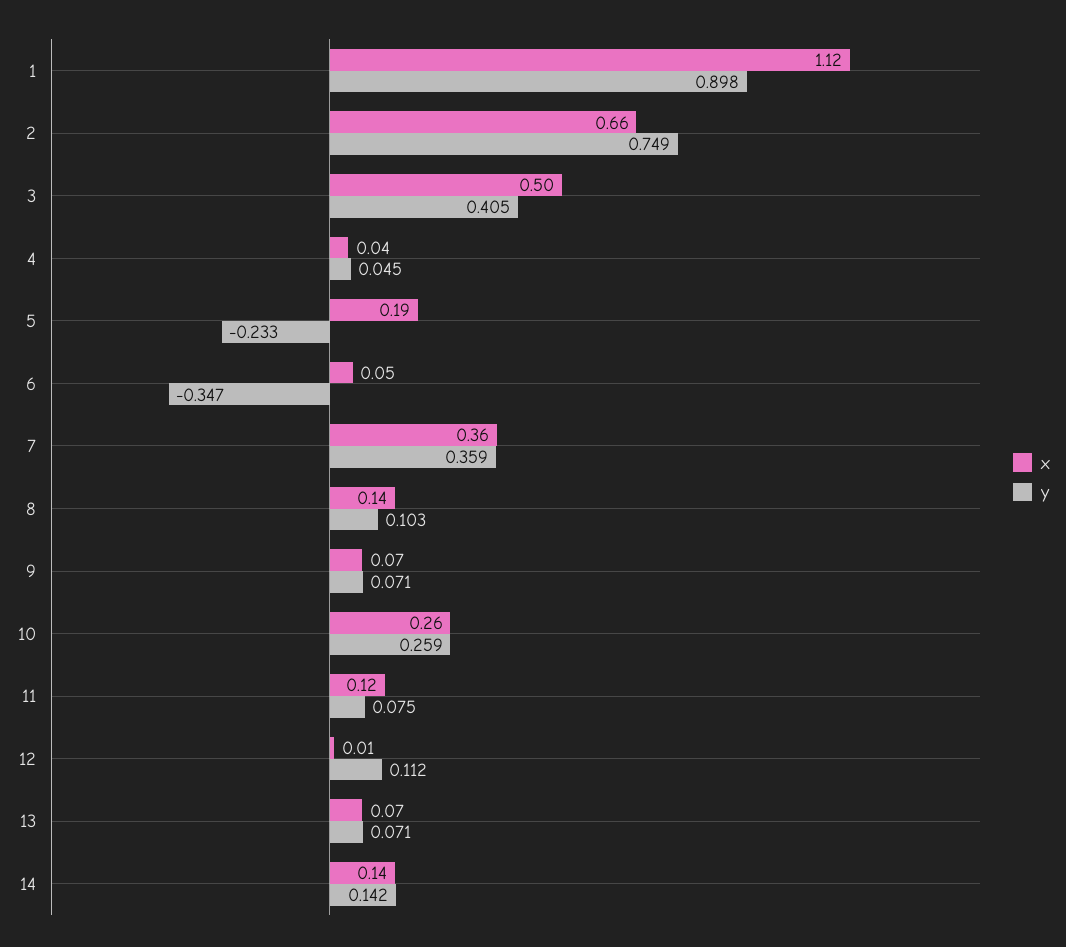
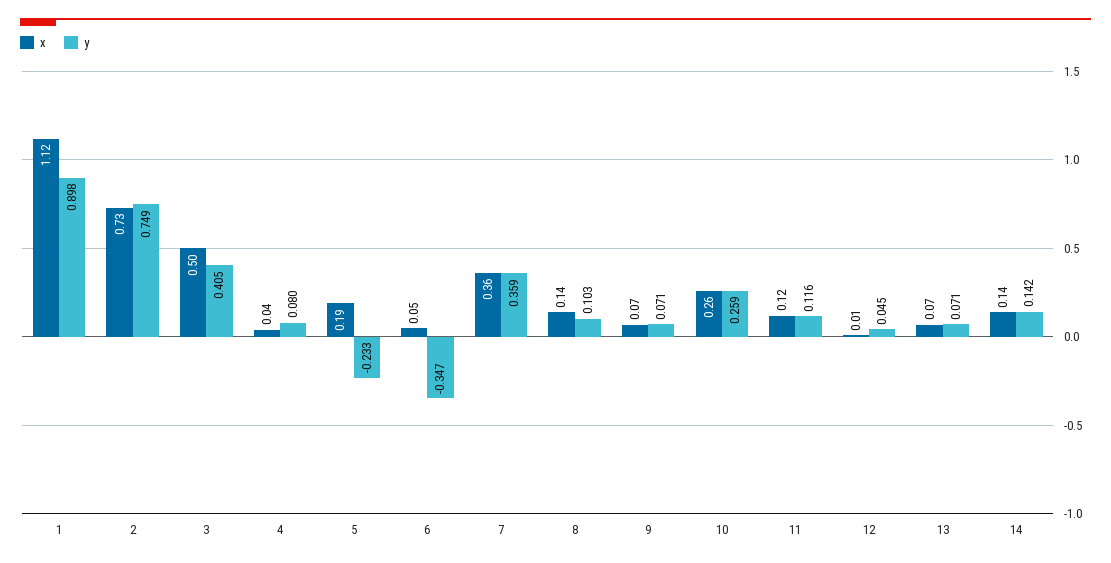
x, 2: 0.66 -> 0.73
y, 4: 0.045 -> 0.08
y, 11: 0.075 -> 0.116
y, 12: 0.112 -> 0.045

